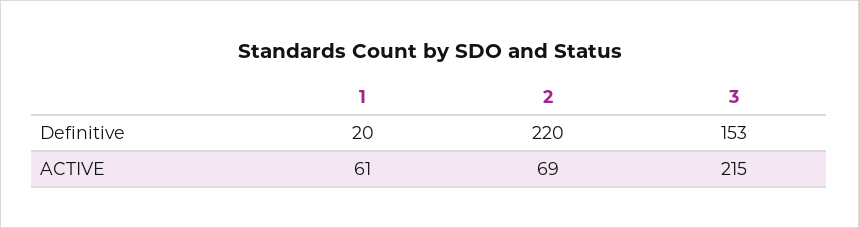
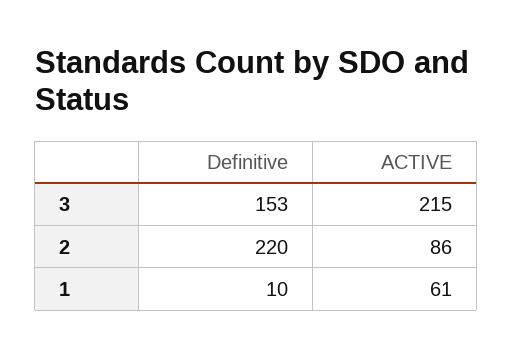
1, Definitive: 20 -> 10
2, ACTIVE: 69 -> 86

